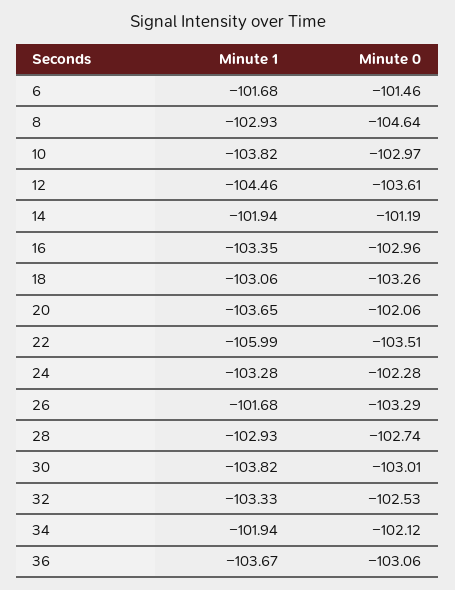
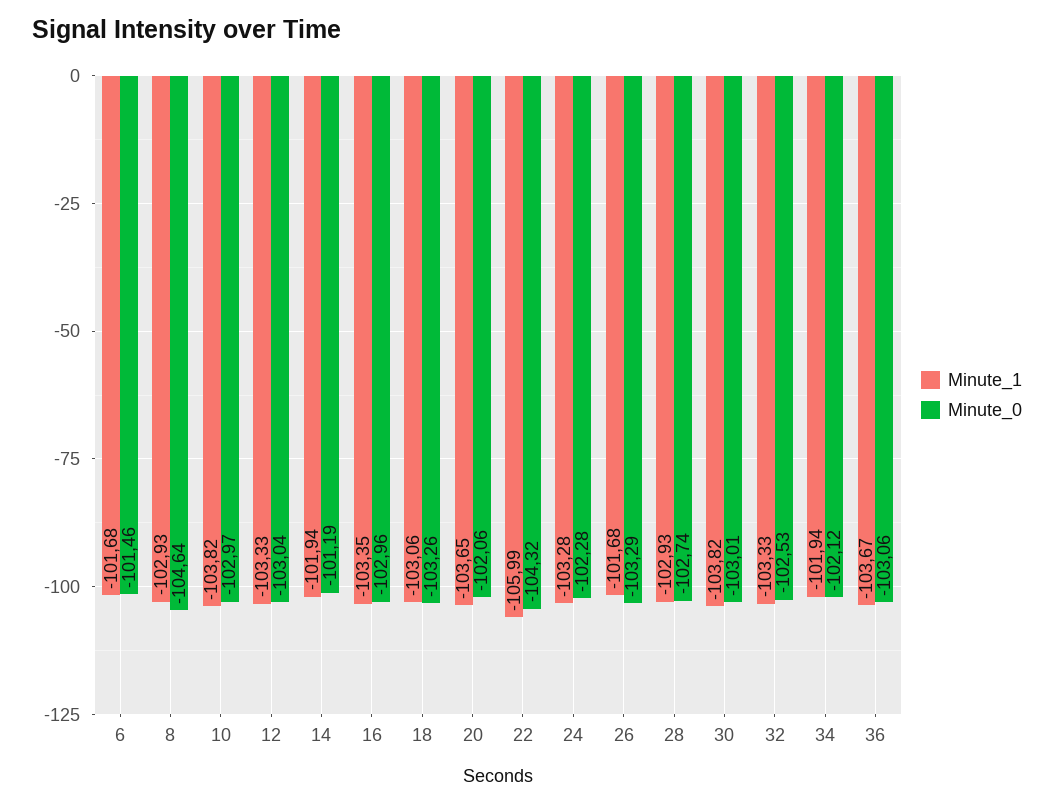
Minute 1, 12: -104.46 -> -103.33
Minute 0, 12: -103.61 -> -103.04
Minute 0, 22: -103.51 -> -104.32

